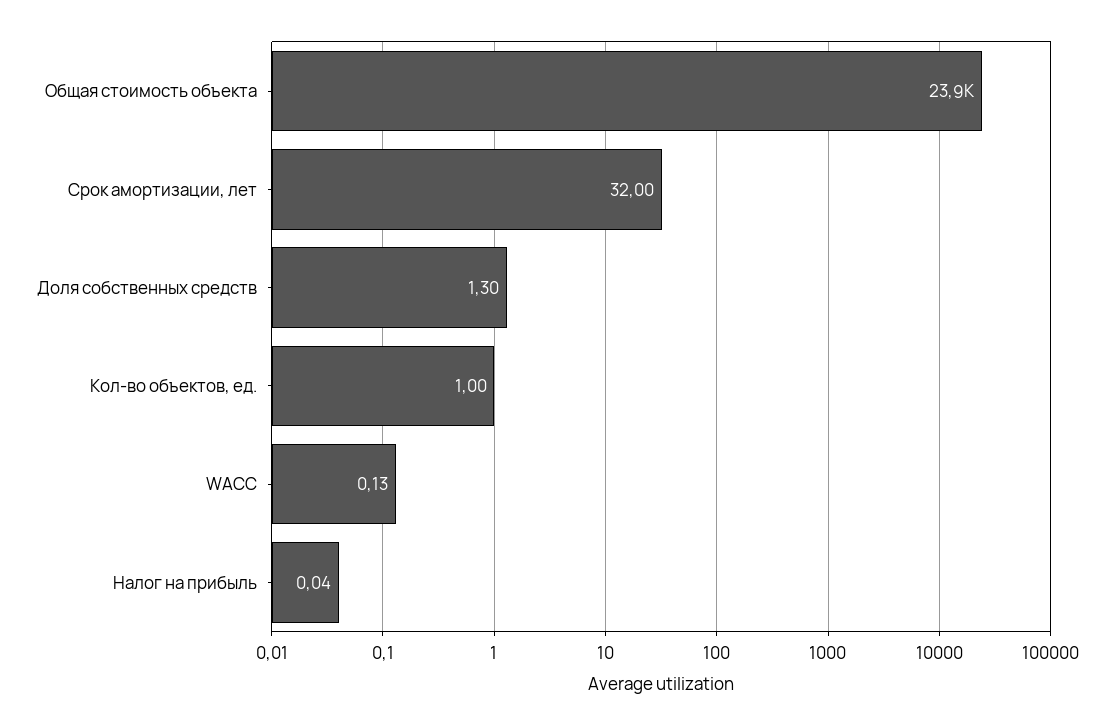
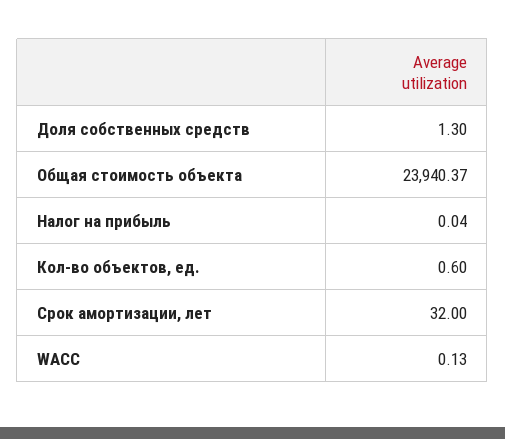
Кол-во объектов, ед.: 1 -> 0.6

